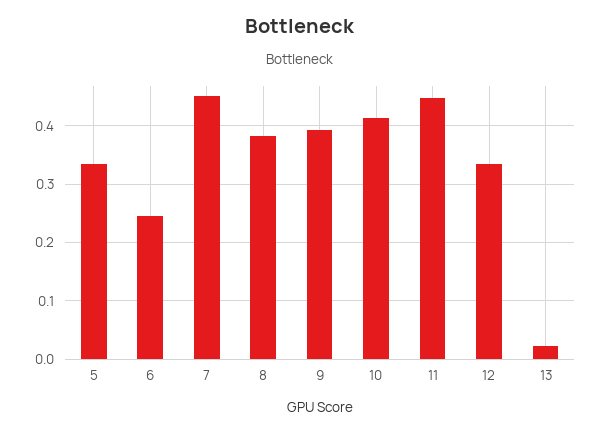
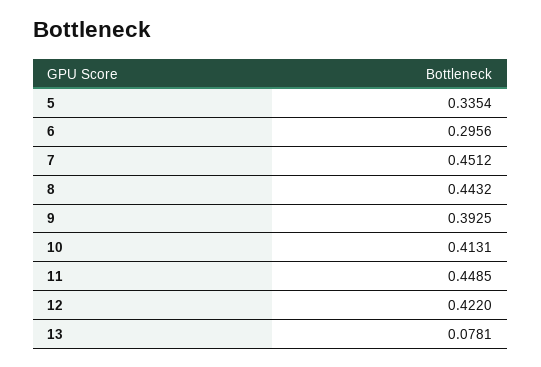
6: 0.24 -> 0.2956
8: 0.38 -> 0.4432
12: 0.34 -> 0.422
13: 0.02 -> 0.0781

